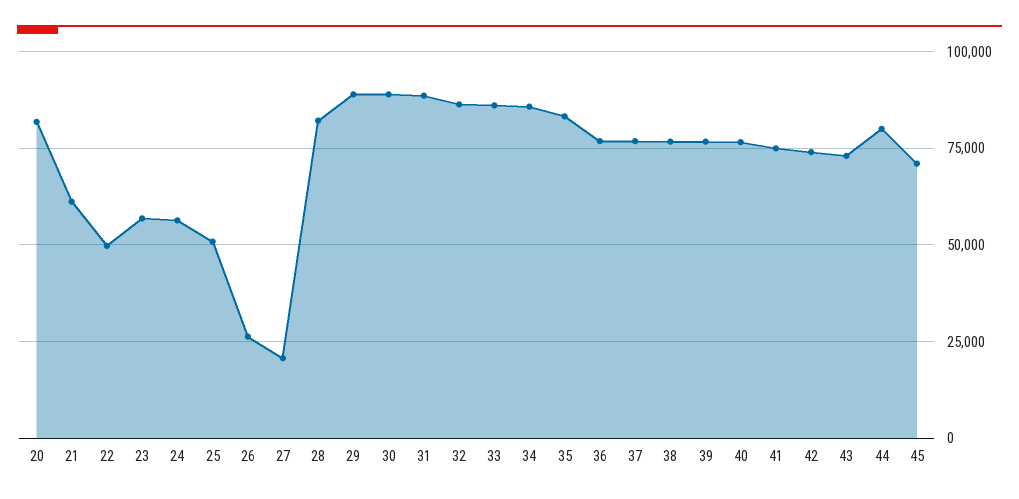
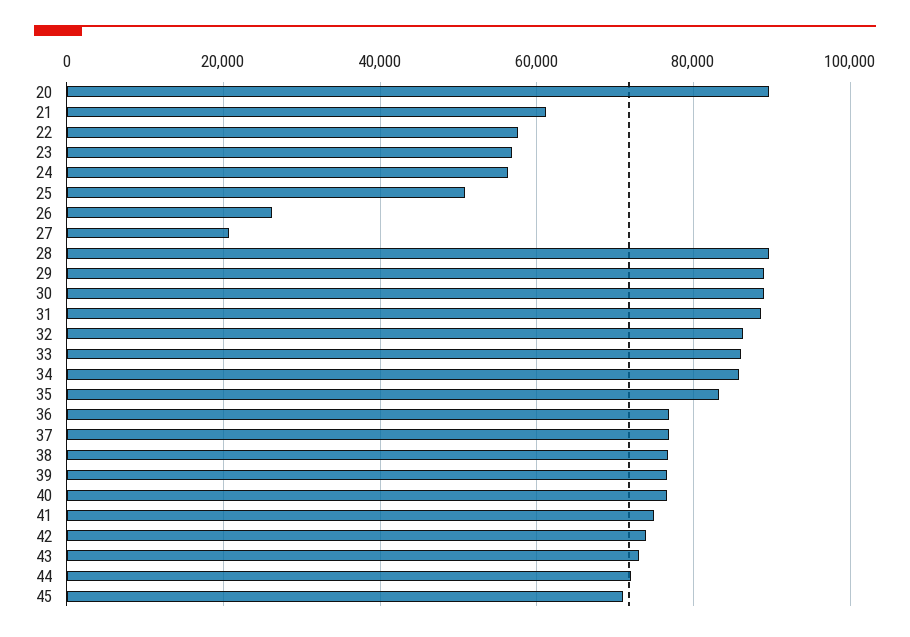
20: 82500 -> 90000
22: 50000 -> 58000
28: 82500 -> 90000
44: 80000 -> 72000

